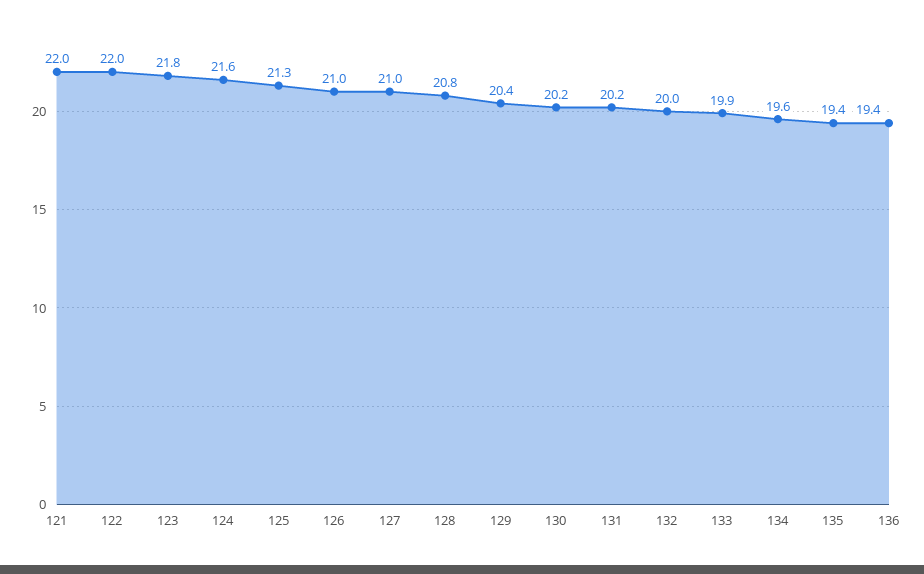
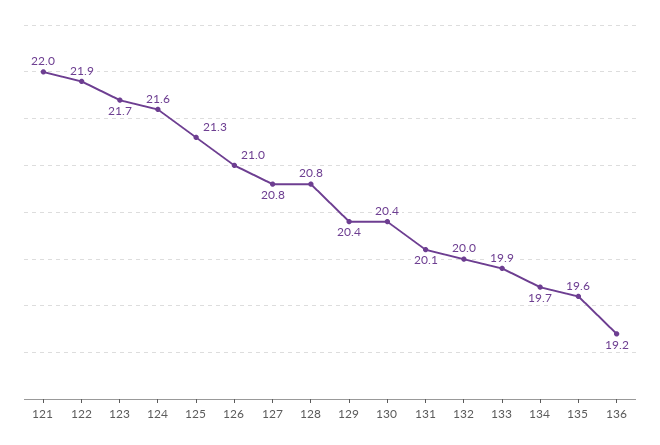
122: 22 -> 21.9
123: 21.8 -> 21.7
127: 21 -> 20.8
130: 20.2 -> 20.4
131: 20.2 -> 20.1
134: 19.6 -> 19.7
135: 19.4 -> 19.6
136: 19.4 -> 19.2

